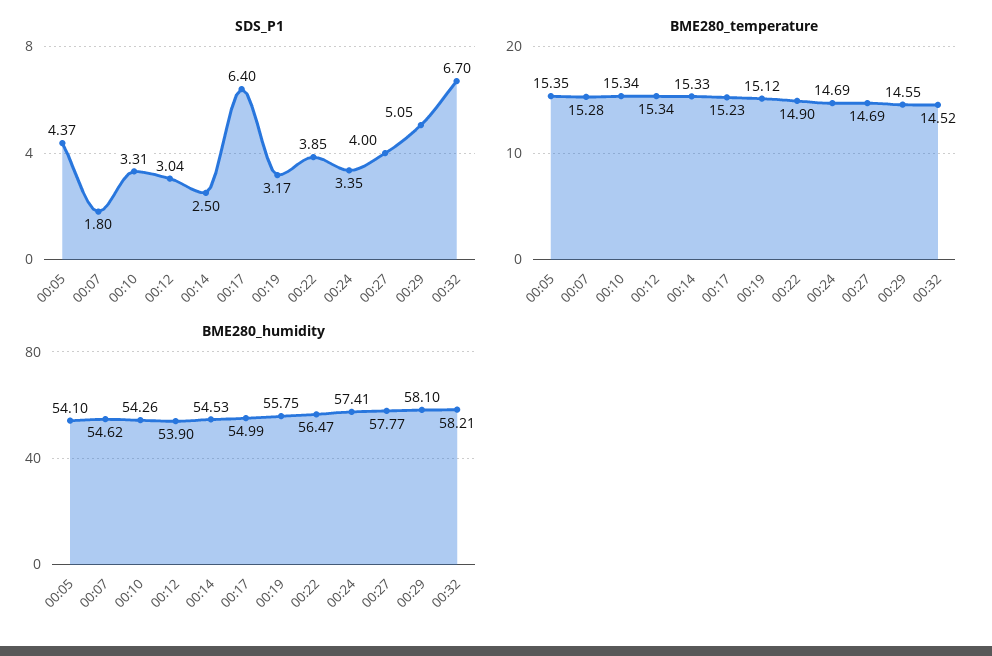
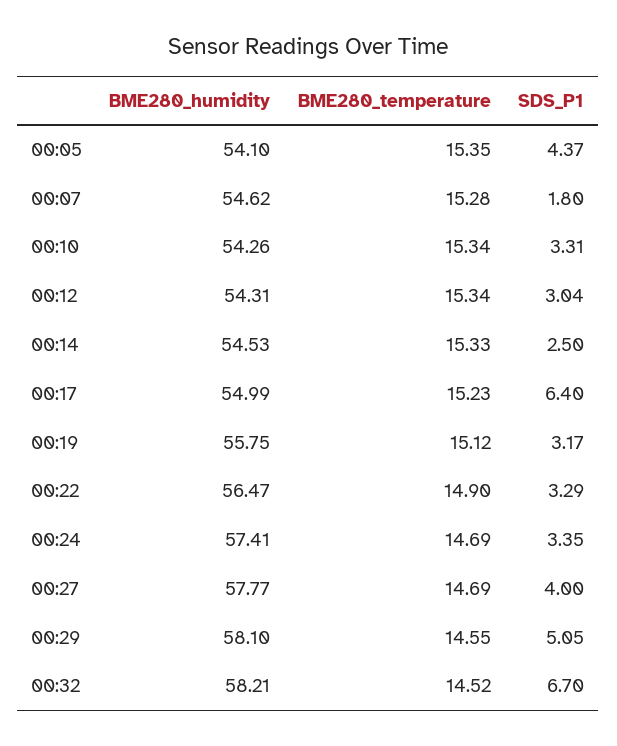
SDS_P1, 00:22: 3.85 -> 3.29
BME280_humidity, 00:12: 53.9 -> 54.31

